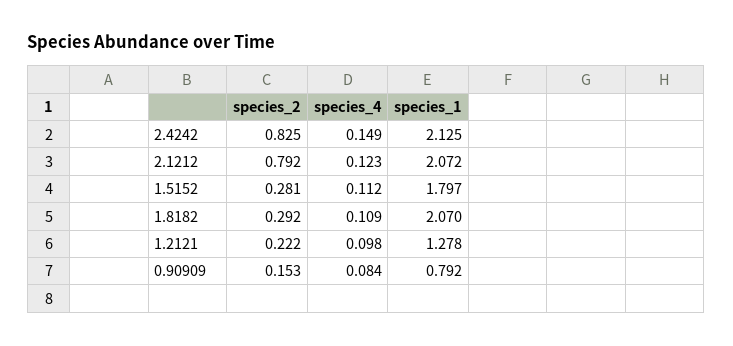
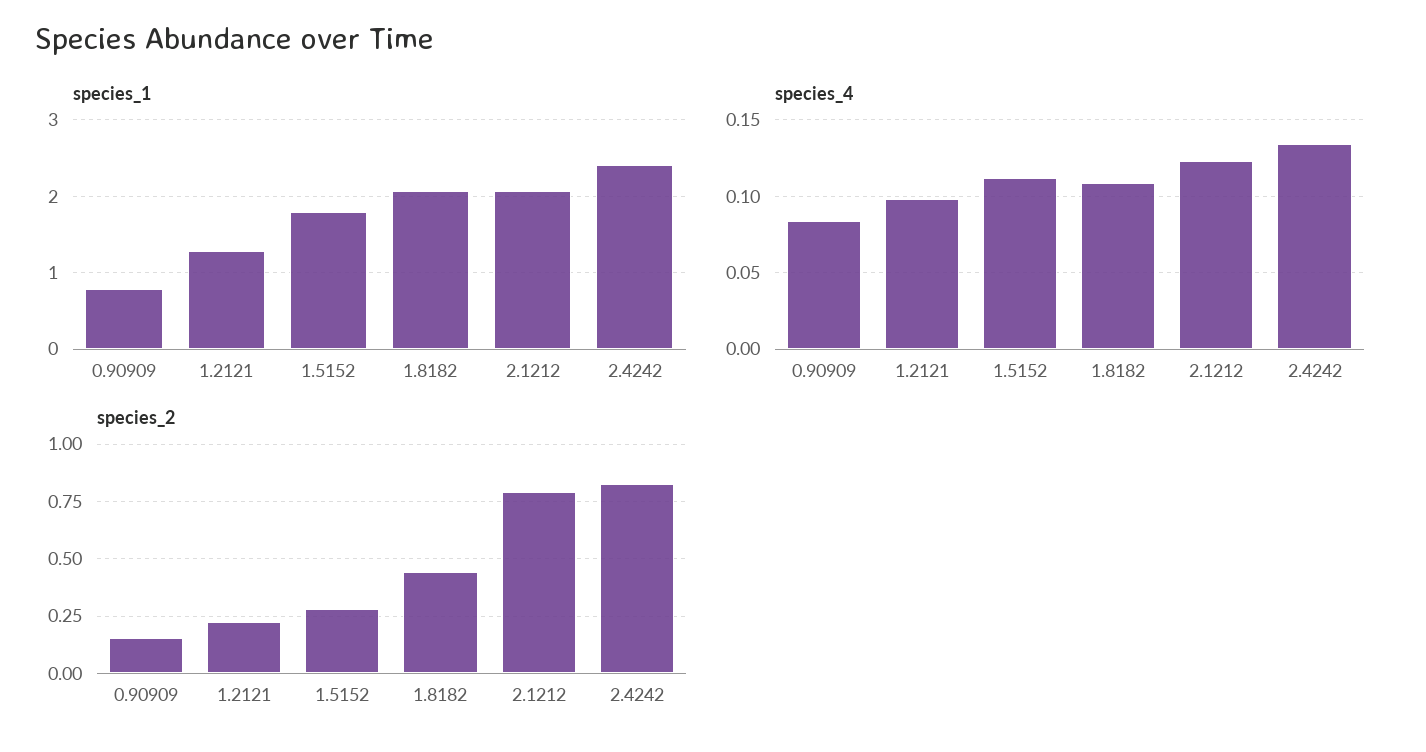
species_4, 2.4242: 0.149 -> 0.135
species_1, 2.4242: 2.125 -> 2.4
species_2, 1.8182: 0.292 -> 0.45

